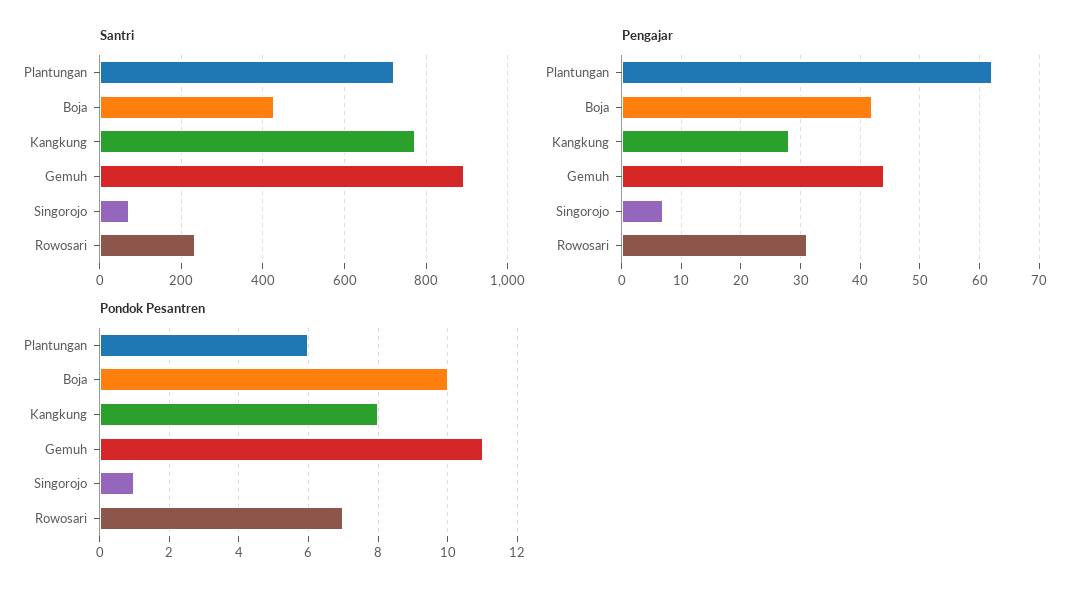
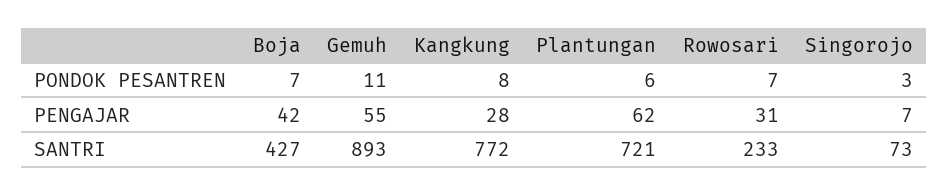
Pengajar, Gemuh: 45 -> 55
Pondok Pesantren, Boja: 10 -> 7
Pondok Pesantren, Singorojo: 1 -> 3

